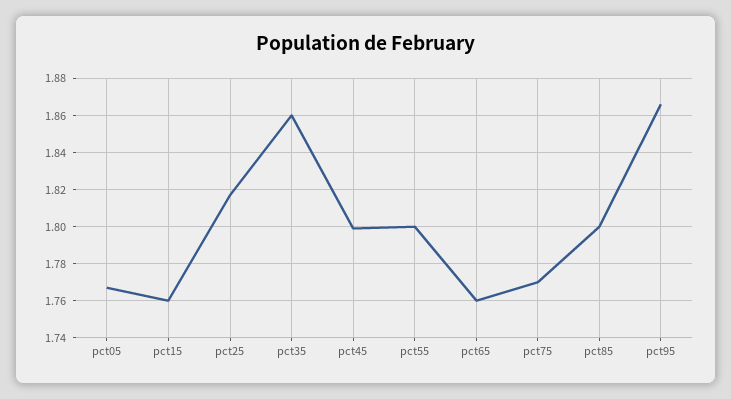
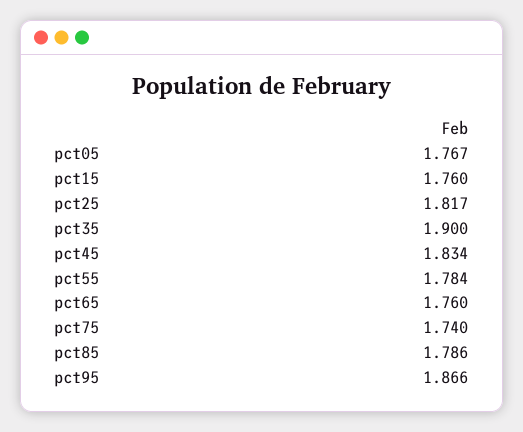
pct35: 1.86 -> 1.9
pct45: 1.8 -> 1.834
pct55: 1.8 -> 1.784
pct75: 1.77 -> 1.74
pct85: 1.8 -> 1.786

